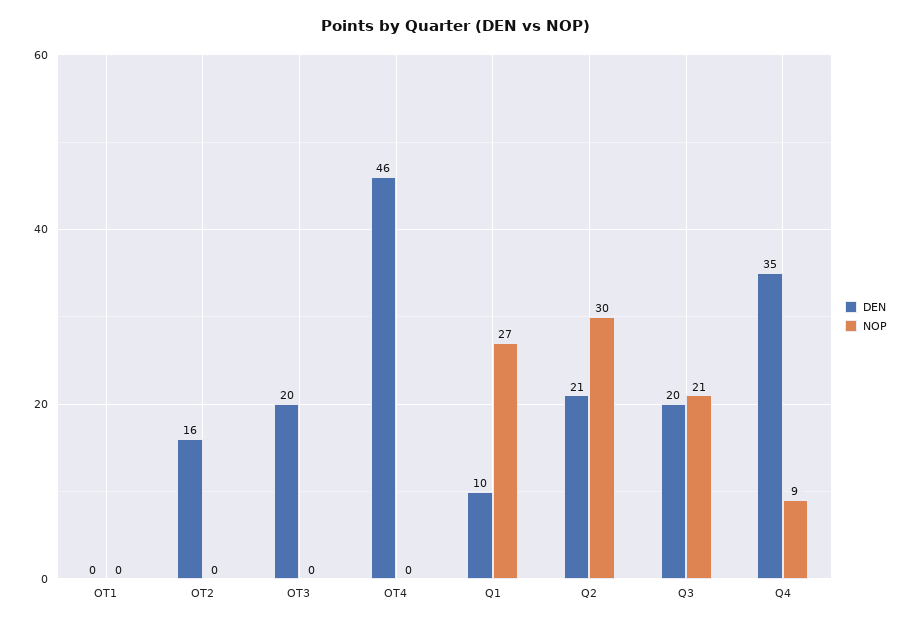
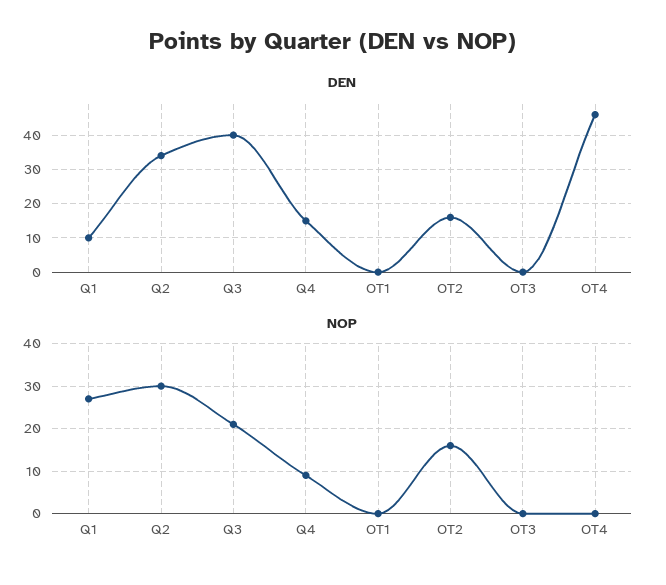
NOP, OT2: 0 -> 15
DEN, OT3: 20 -> 0
DEN, Q2: 21 -> 35
DEN, Q3: 20 -> 40
DEN, Q4: 35 -> 15

